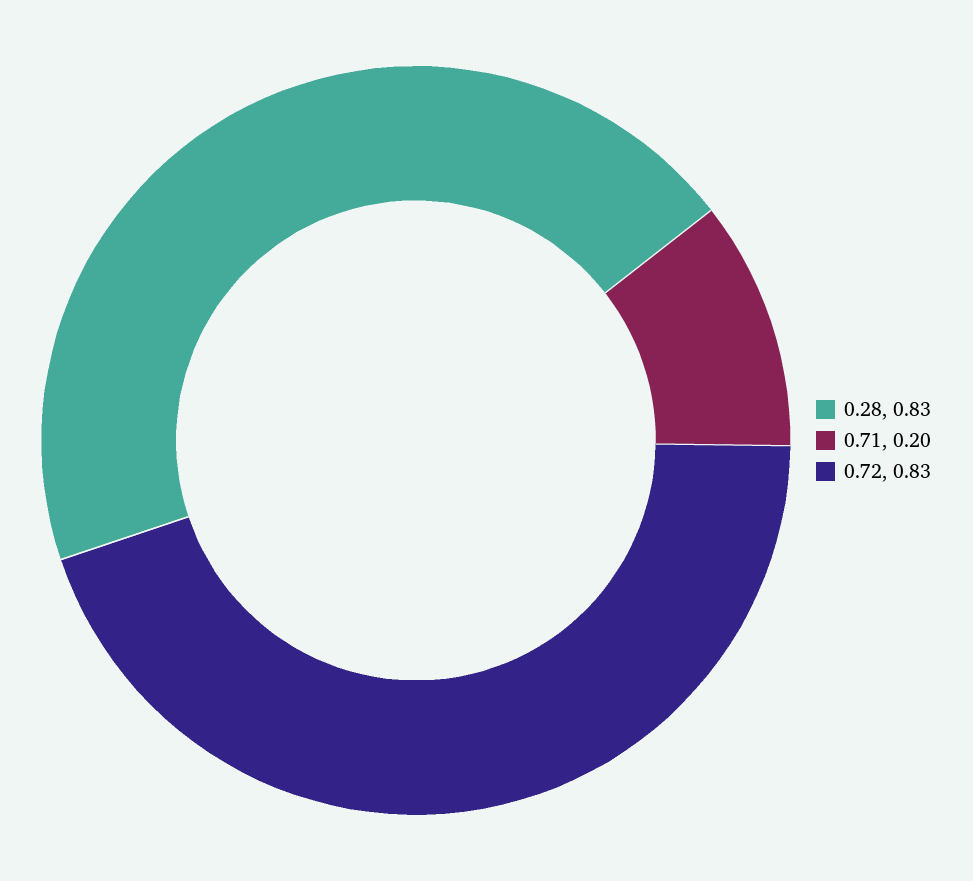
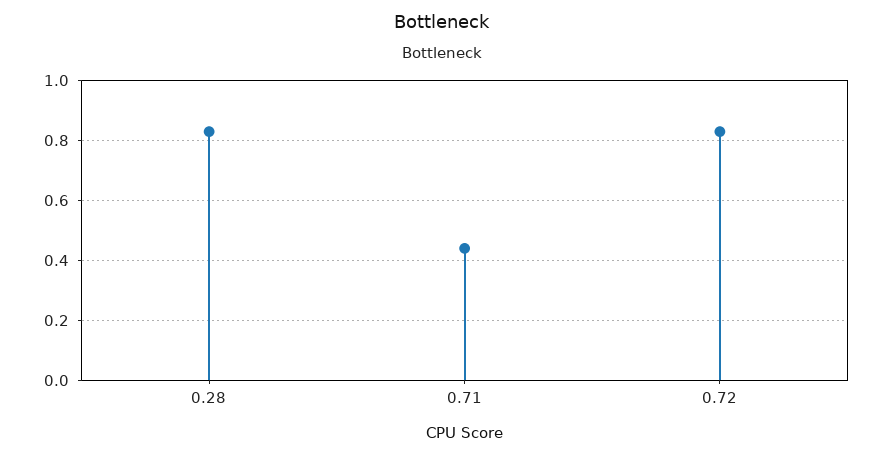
0.71: 0.2 -> 0.45

